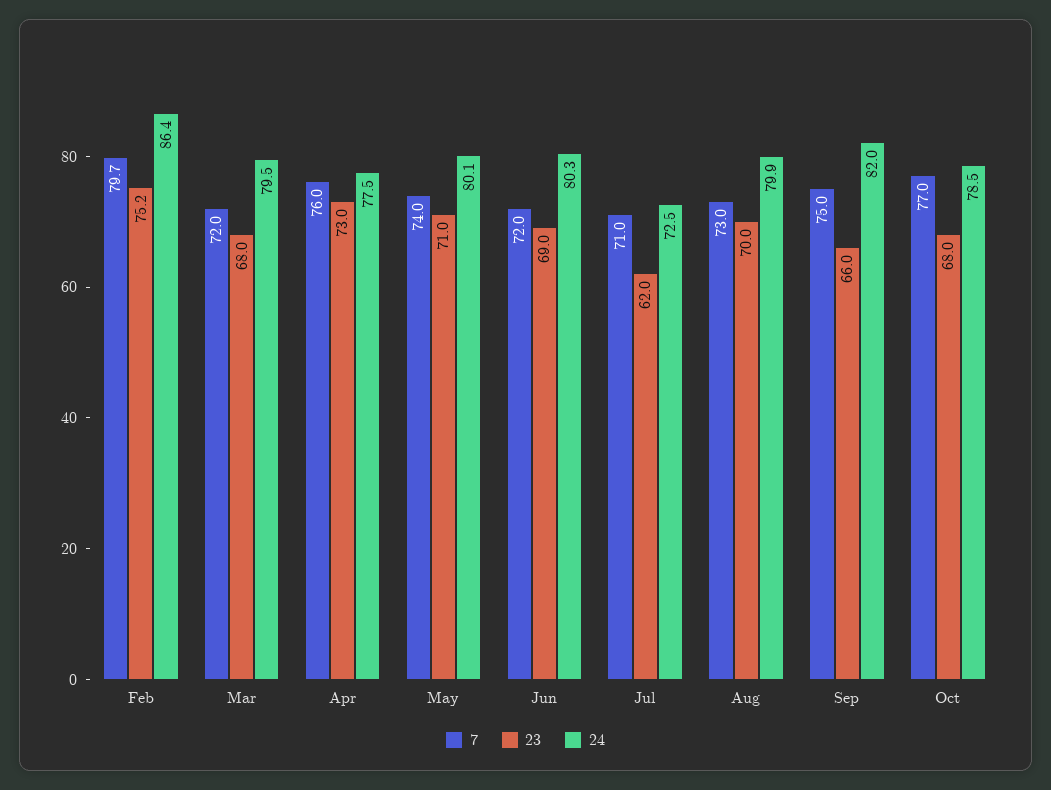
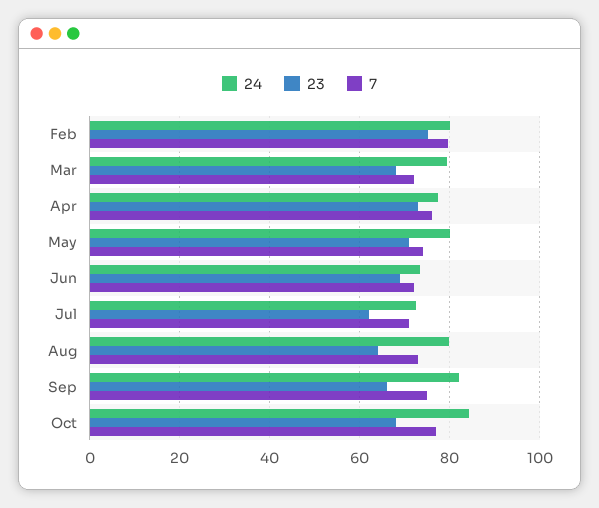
24, Feb: 86.4 -> 80
24, Jun: 80.3 -> 74
23, Aug: 70 -> 64
24, Oct: 78.5 -> 84

